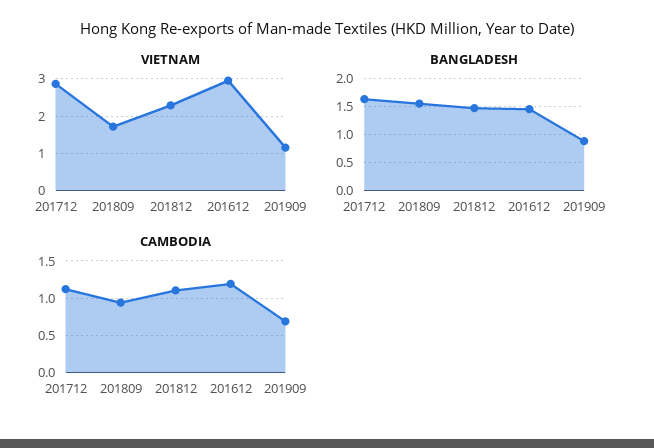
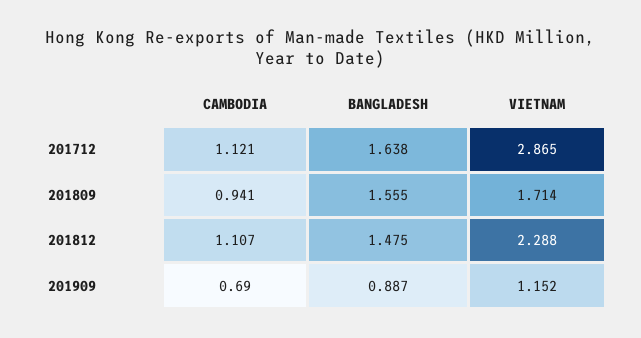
VIETNAM, 201612: 3 -> none
BANGLADESH, 201612: 1.5 -> none
CAMBODIA, 201612: 1.2 -> none

